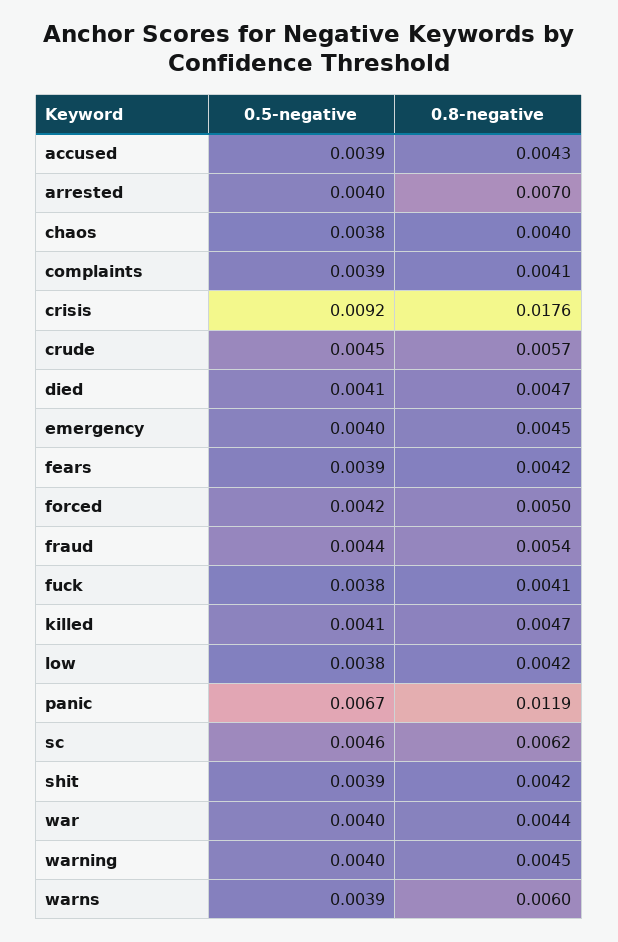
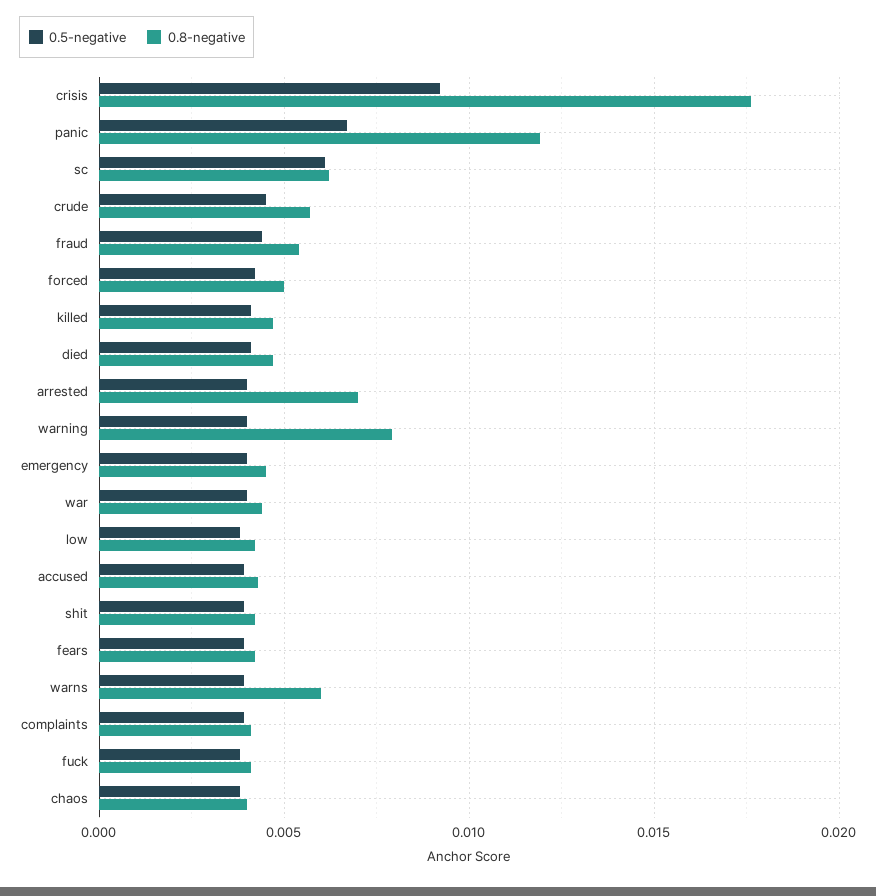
0.5-negative, sc: 0.0046 -> 0.006
0.8-negative, warning: 0.0045 -> 0.008

